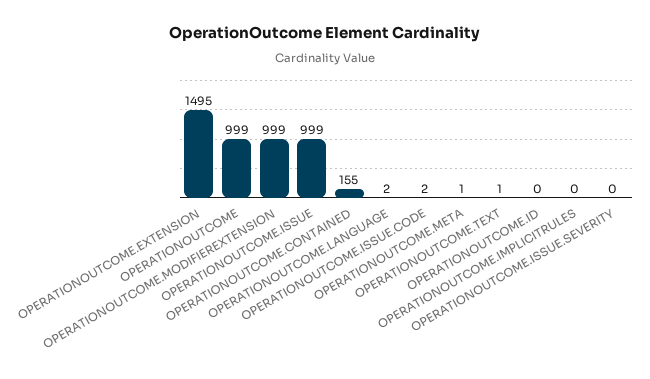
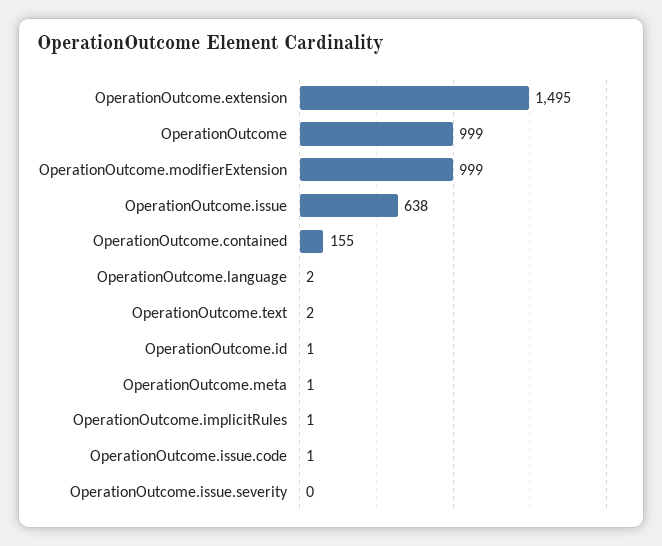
OPERATIONOUTCOME.ISSUE: 999 -> 638
OPERATIONOUTCOME.ISSUE.CODE: 2 -> 1
OPERATIONOUTCOME.TEXT: 1 -> 2
OPERATIONOUTCOME.ID: 0 -> 1
OPERATIONOUTCOME.IMPLICITRULES: 0 -> 1

